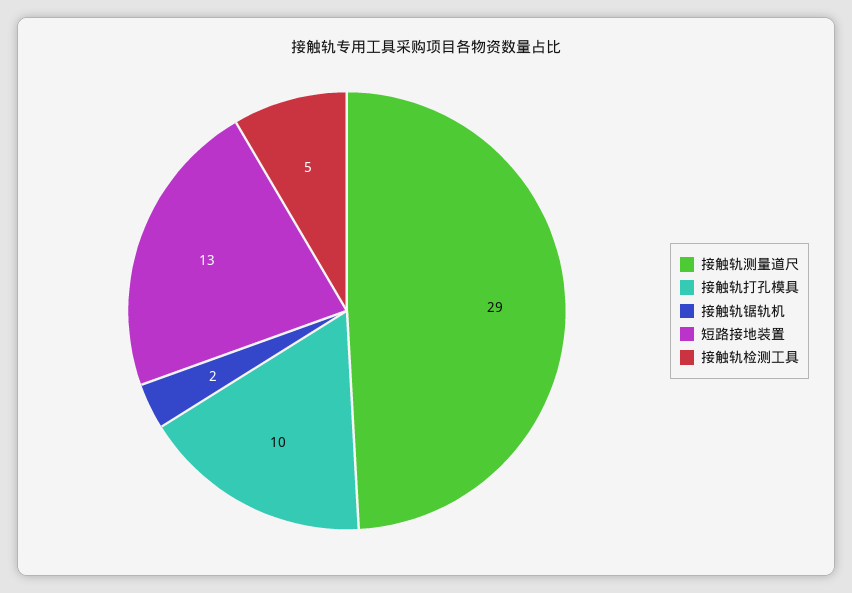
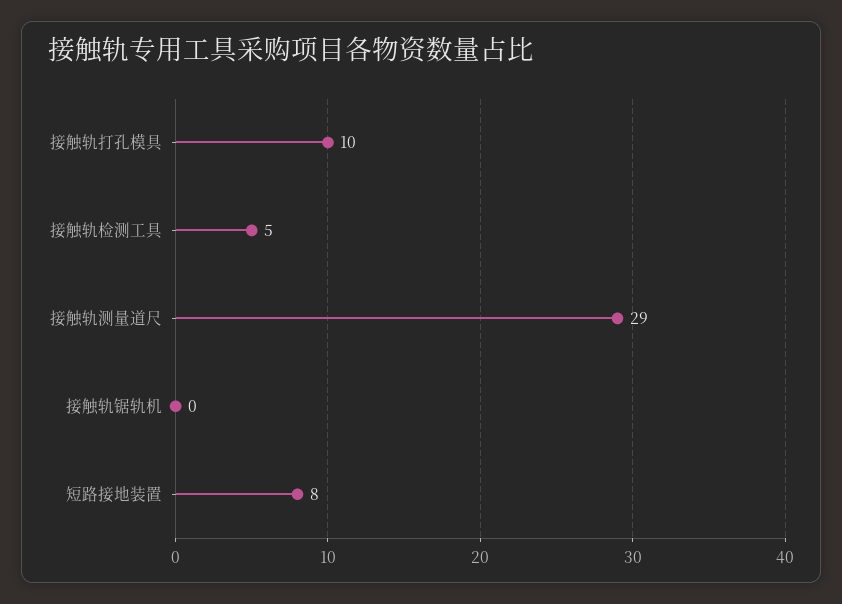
接触轨锯轨机: 2 -> 0
短路接地装置: 13 -> 8

